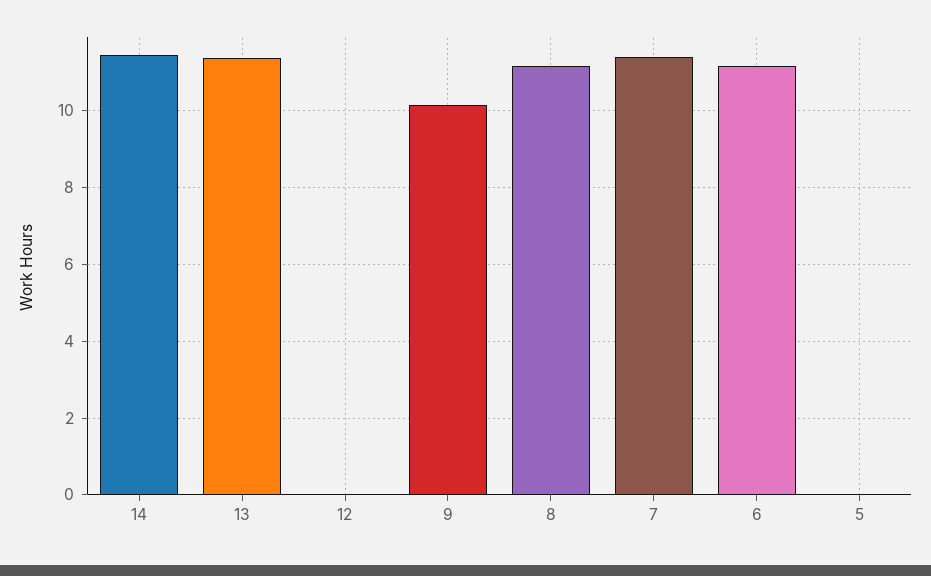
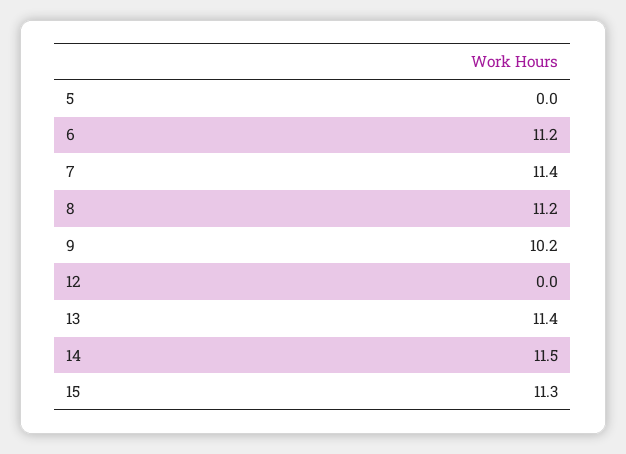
15: none -> 11.3

